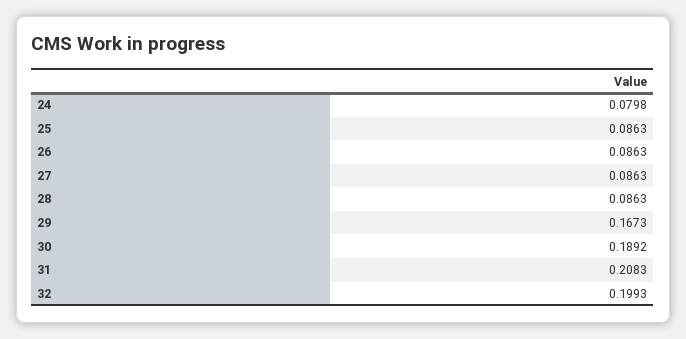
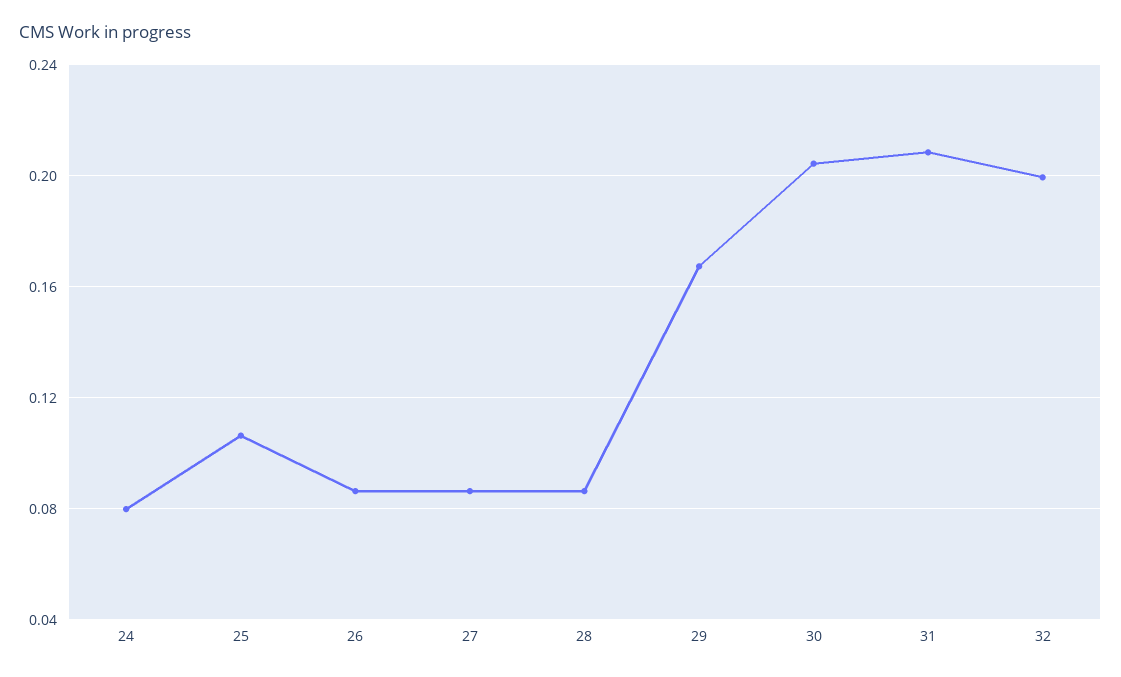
25: 0.0863 -> 0.105
30: 0.1892 -> 0.205

